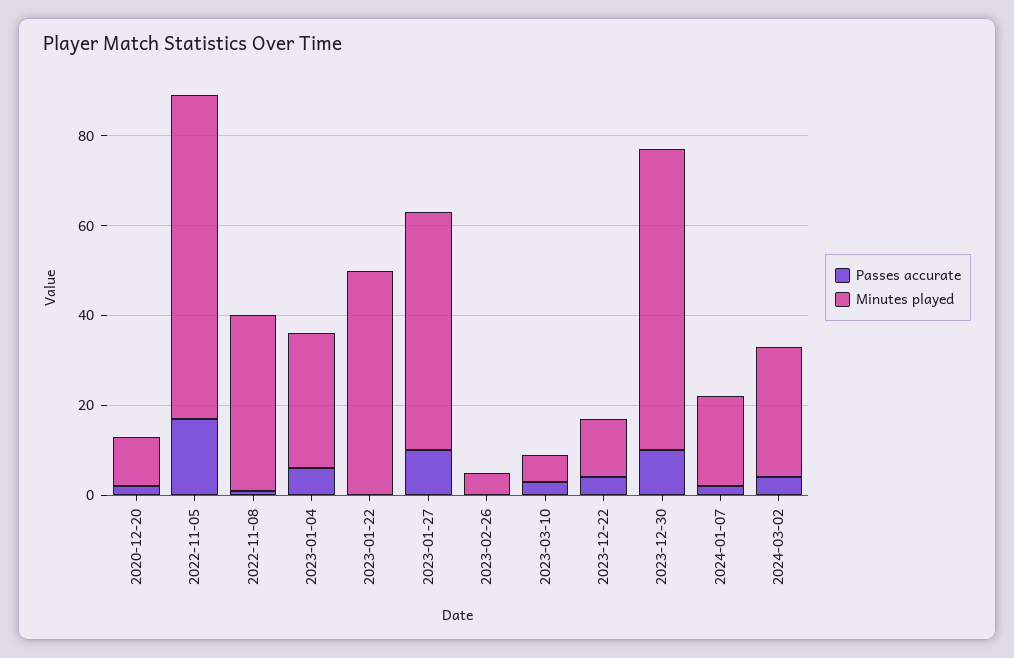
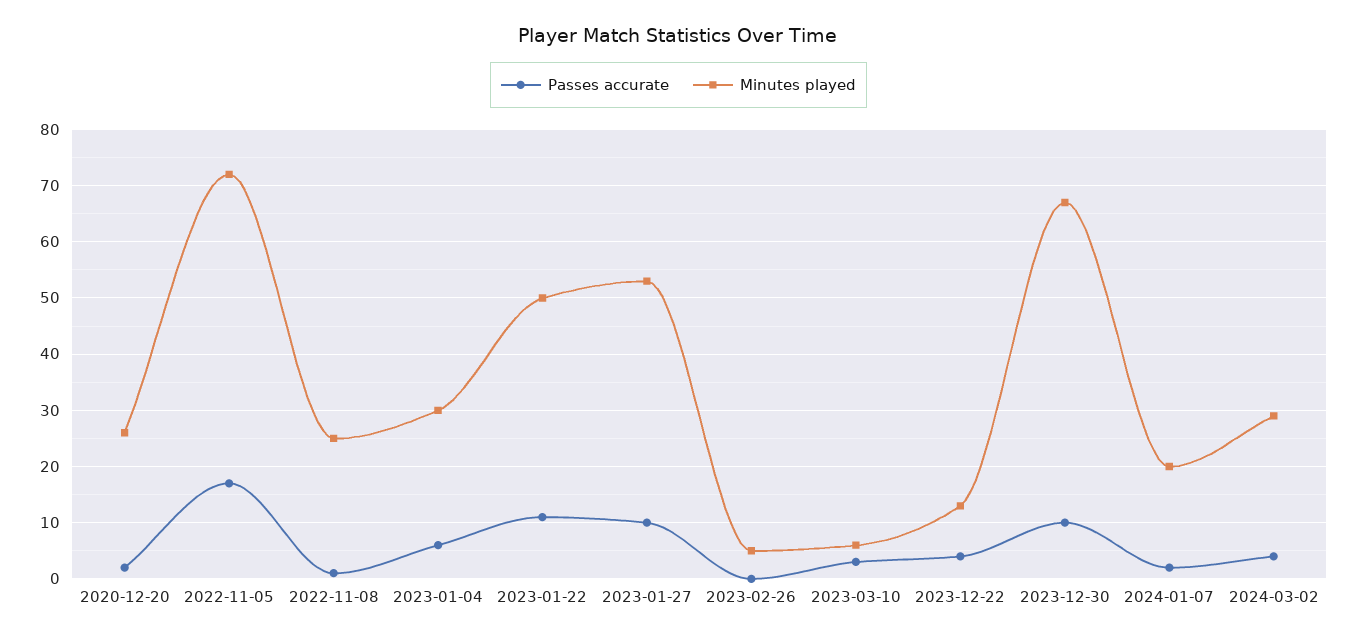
Minutes played, 2020-12-20: 10 -> 25
Minutes played, 2022-11-08: 40 -> 25
Passes accurate, 2023-01-22: 0 -> 10

